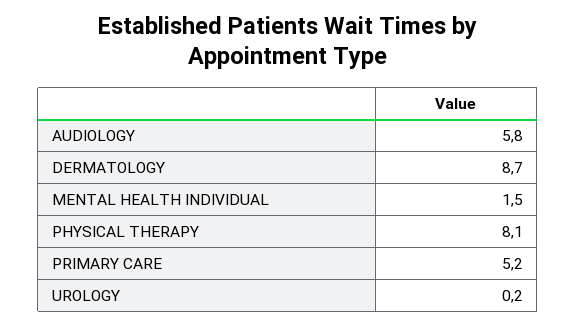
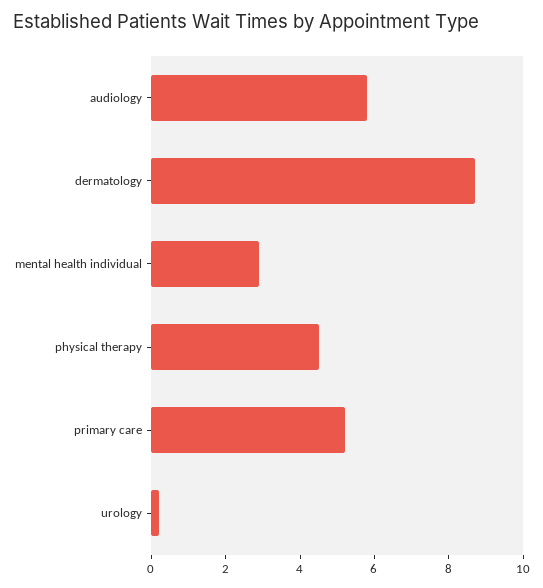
MENTAL HEALTH INDIVIDUAL: 1.5 -> 3
PHYSICAL THERAPY: 8.1 -> 4.5

